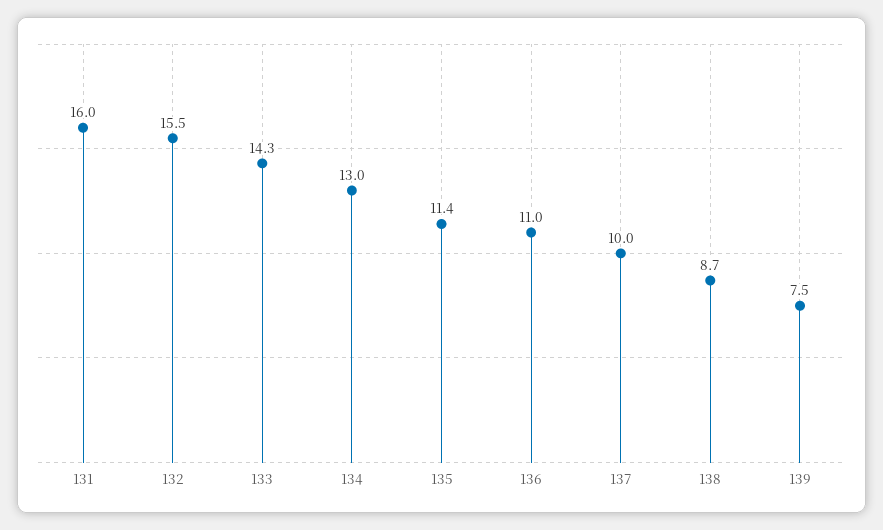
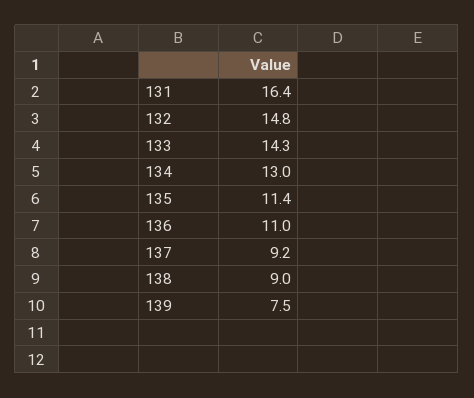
131: 16 -> 16.4
132: 15.5 -> 14.8
137: 10 -> 9.2
138: 8.7 -> 9

